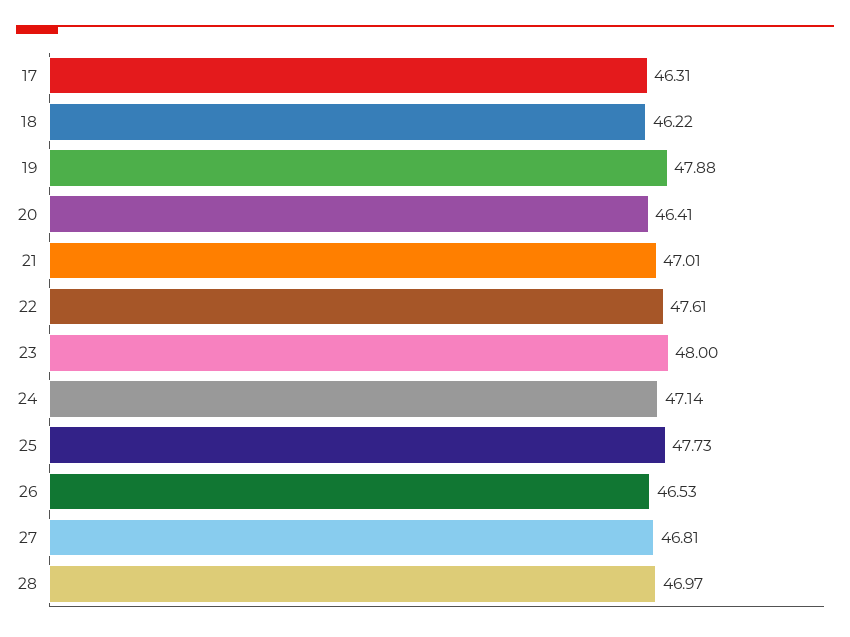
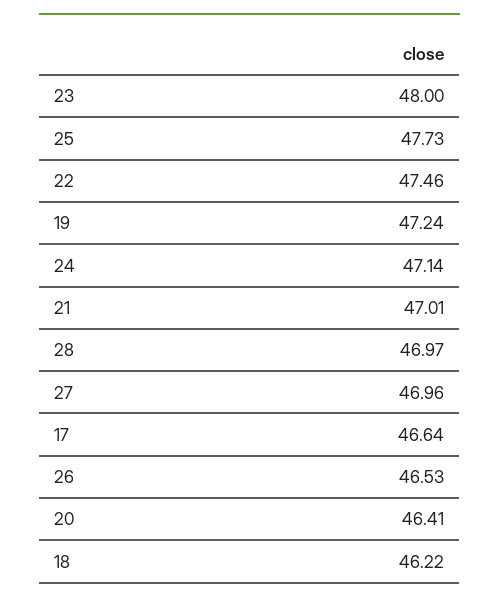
17: 46.31 -> 46.64
19: 47.88 -> 47.24
22: 47.61 -> 47.46
27: 46.81 -> 46.96

